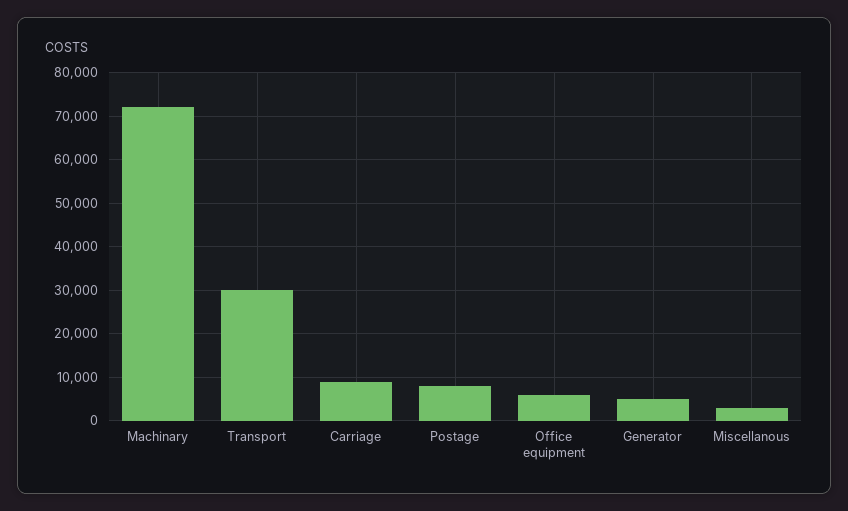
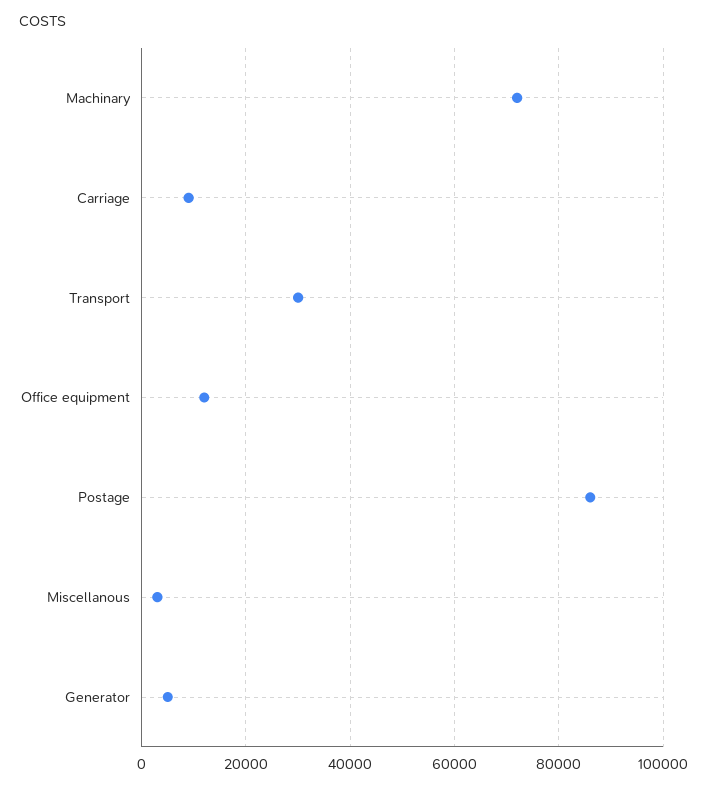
Postage: 8000 -> 86000
Office equipment: 6000 -> 12000

